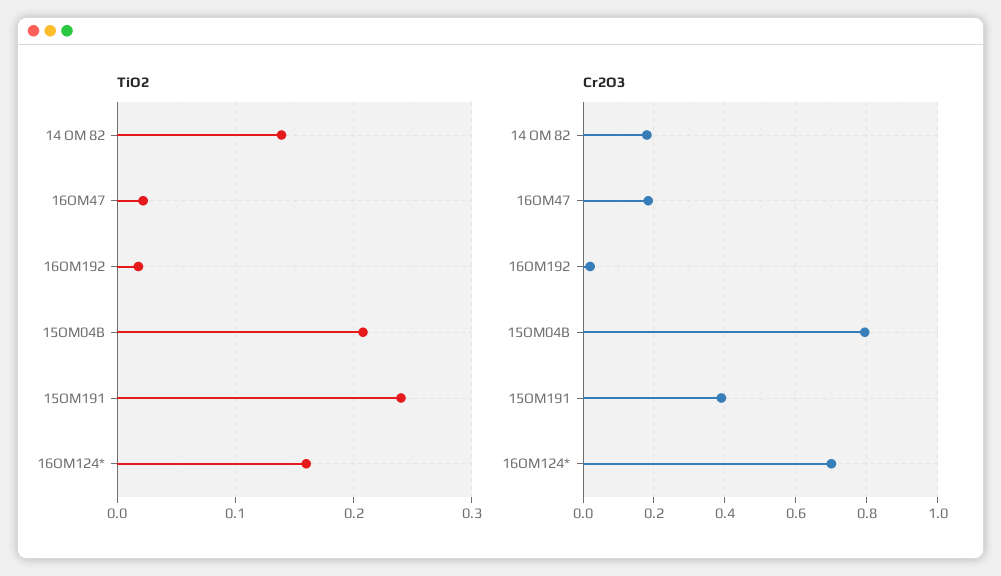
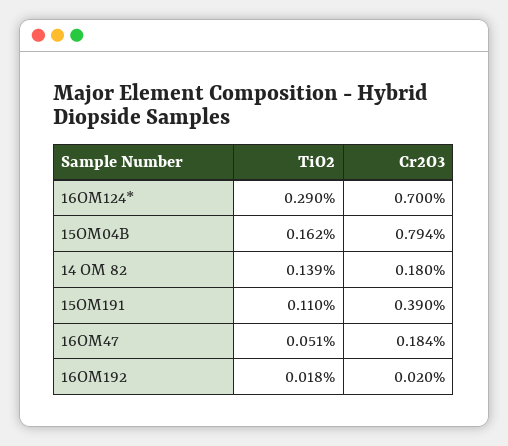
TiO2, 16OM47: 0.02 -> 0.051
TiO2, 15OM04B: 0.21 -> 0.162
TiO2, 15OM191: 0.24 -> 0.11
TiO2, 16OM124*: 0.16 -> 0.29

